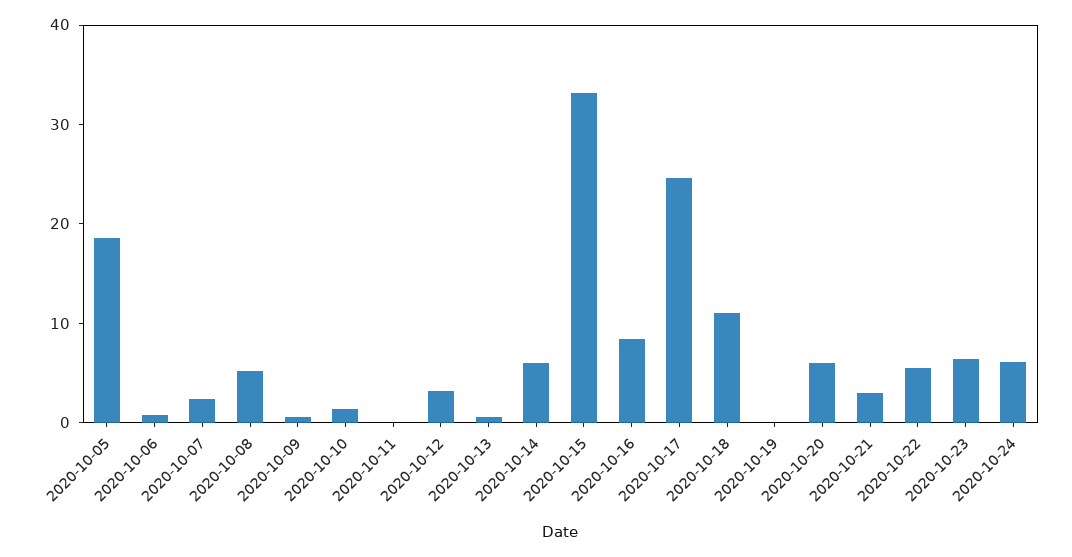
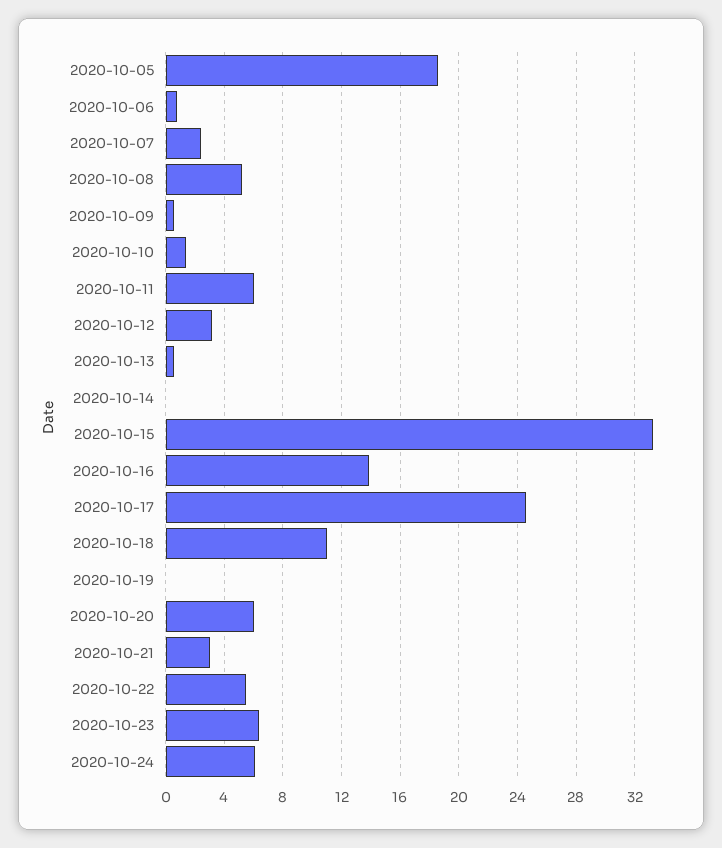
2020-10-11: 0 -> 6
2020-10-14: 6 -> 0
2020-10-16: 8 -> 14

